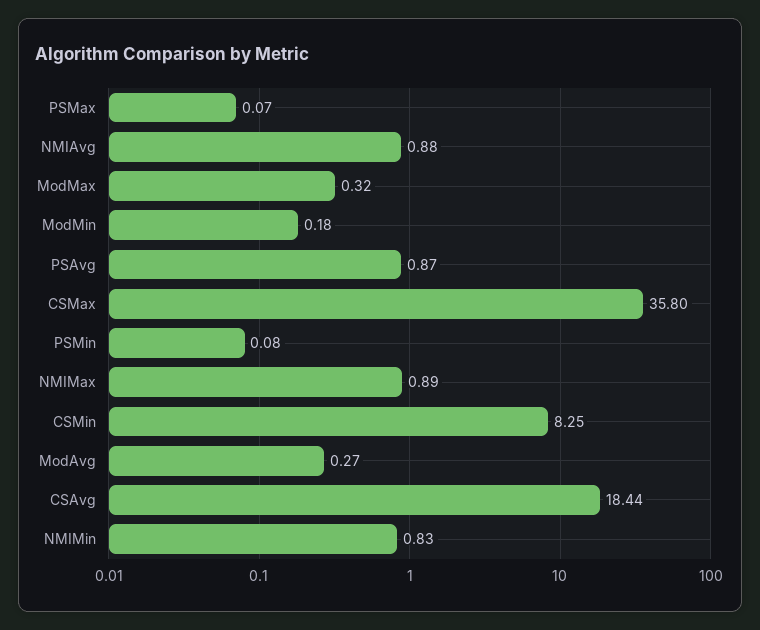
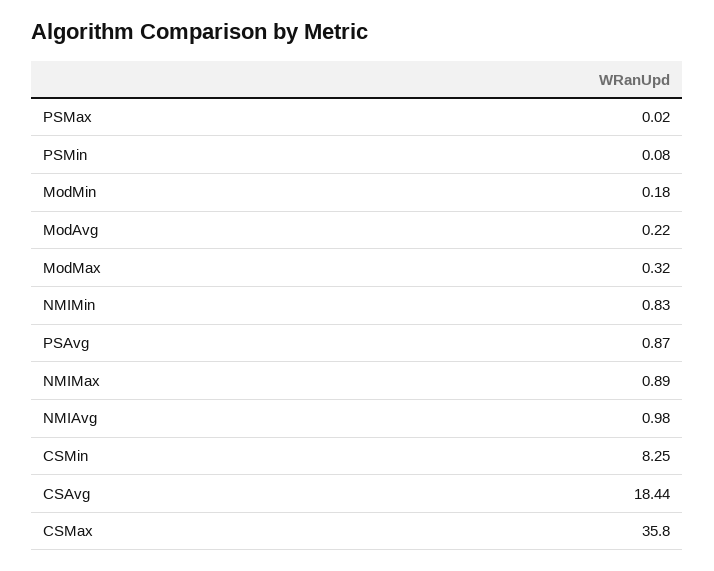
PSMax: 0.07 -> 0.02
NMIAvg: 0.88 -> 0.98
ModAvg: 0.27 -> 0.22

